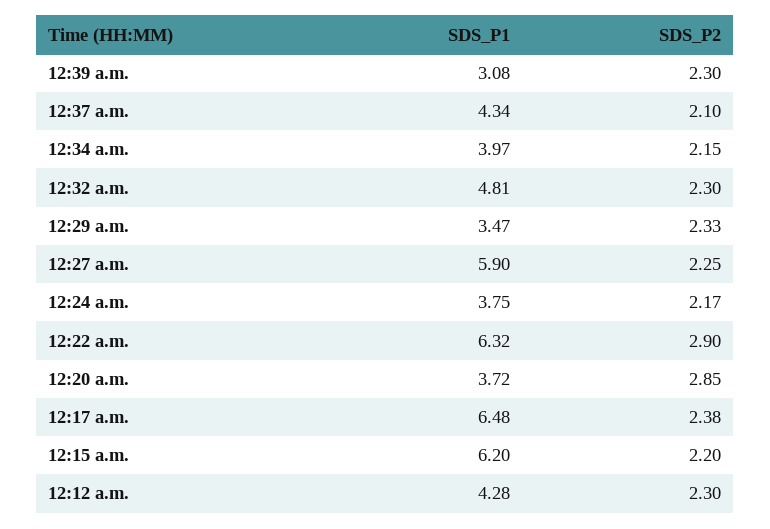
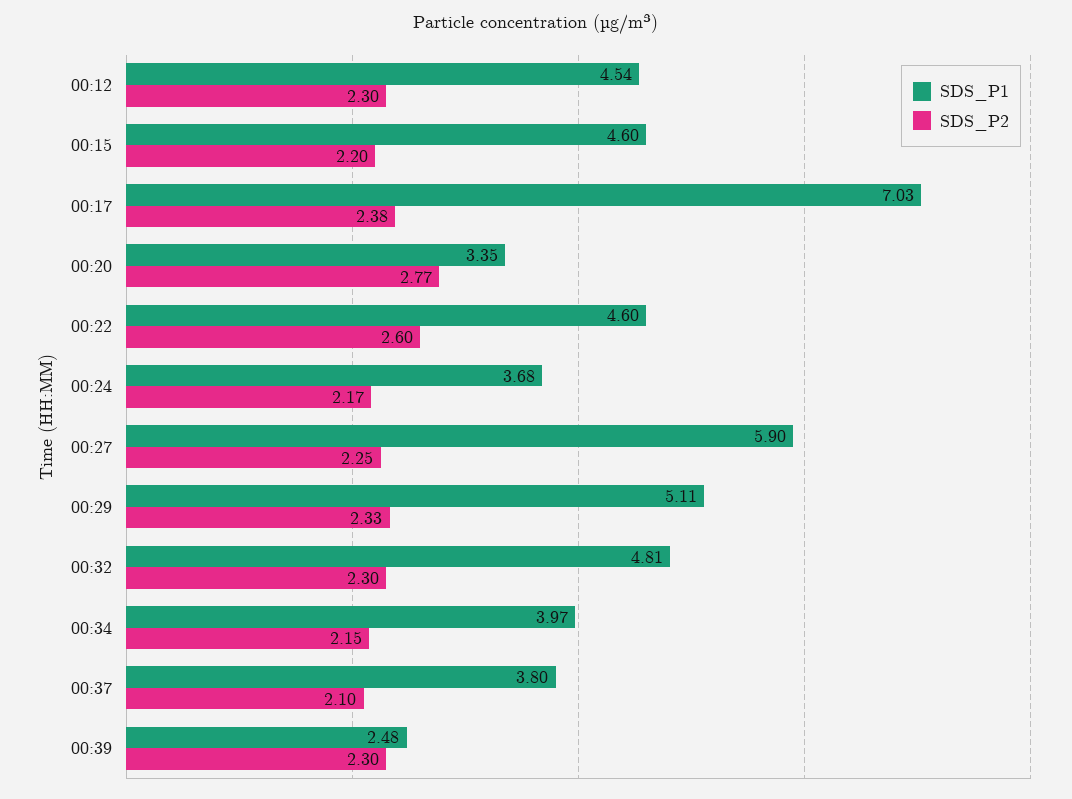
SDS_P1, 12:39 a.m.: 3.08 -> 2.48
SDS_P1, 12:37 a.m.: 4.34 -> 3.8
SDS_P1, 12:29 a.m.: 3.47 -> 5.11
SDS_P1, 12:24 a.m.: 3.75 -> 3.68
SDS_P1, 12:22 a.m.: 6.32 -> 4.6
SDS_P2, 12:22 a.m.: 2.9 -> 2.6
SDS_P1, 12:20 a.m.: 3.72 -> 3.35
SDS_P2, 12:20 a.m.: 2.85 -> 2.77
SDS_P1, 12:17 a.m.: 6.48 -> 7.03
SDS_P1, 12:15 a.m.: 6.2 -> 4.6
SDS_P1, 12:12 a.m.: 4.28 -> 4.54

